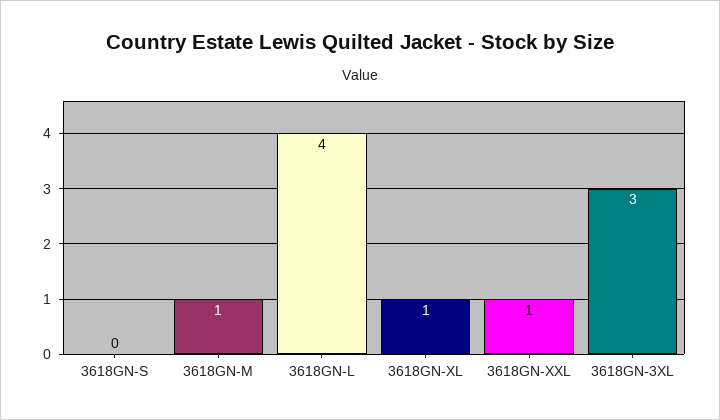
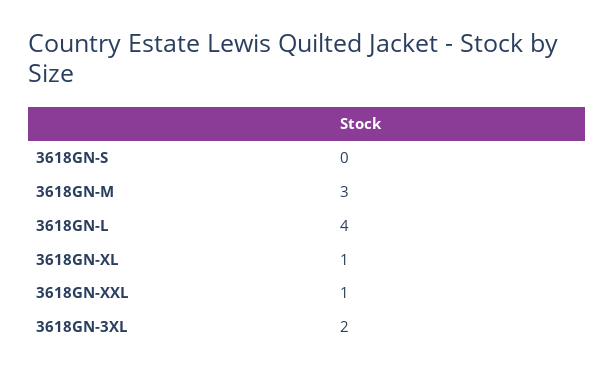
3618GN-M: 1 -> 3
3618GN-3XL: 3 -> 2

